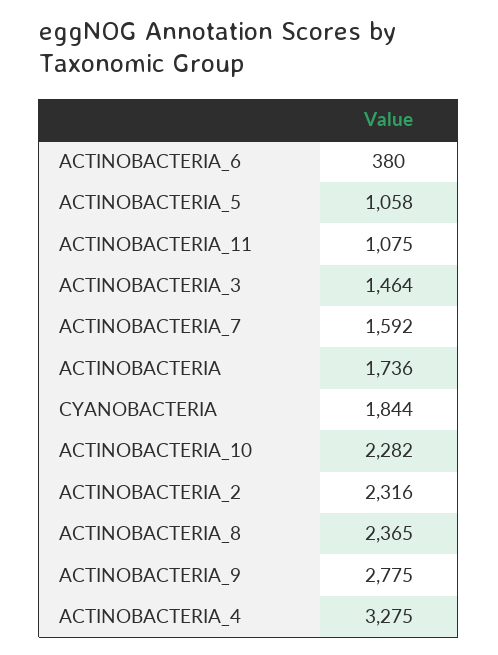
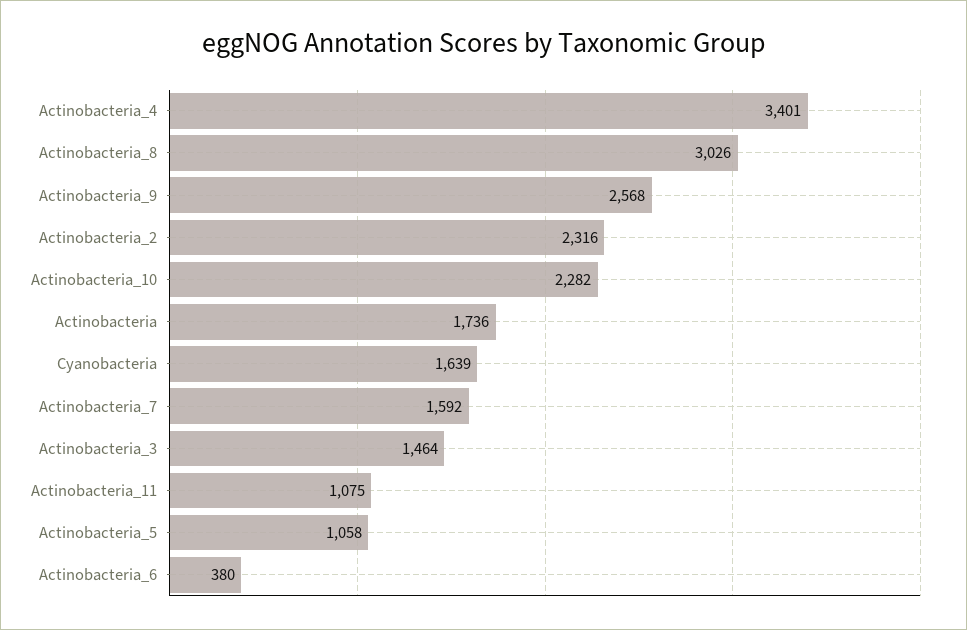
CYANOBACTERIA: 1844 -> 1639
ACTINOBACTERIA_8: 2365 -> 3026
ACTINOBACTERIA_9: 2775 -> 2568
ACTINOBACTERIA_4: 3275 -> 3401

